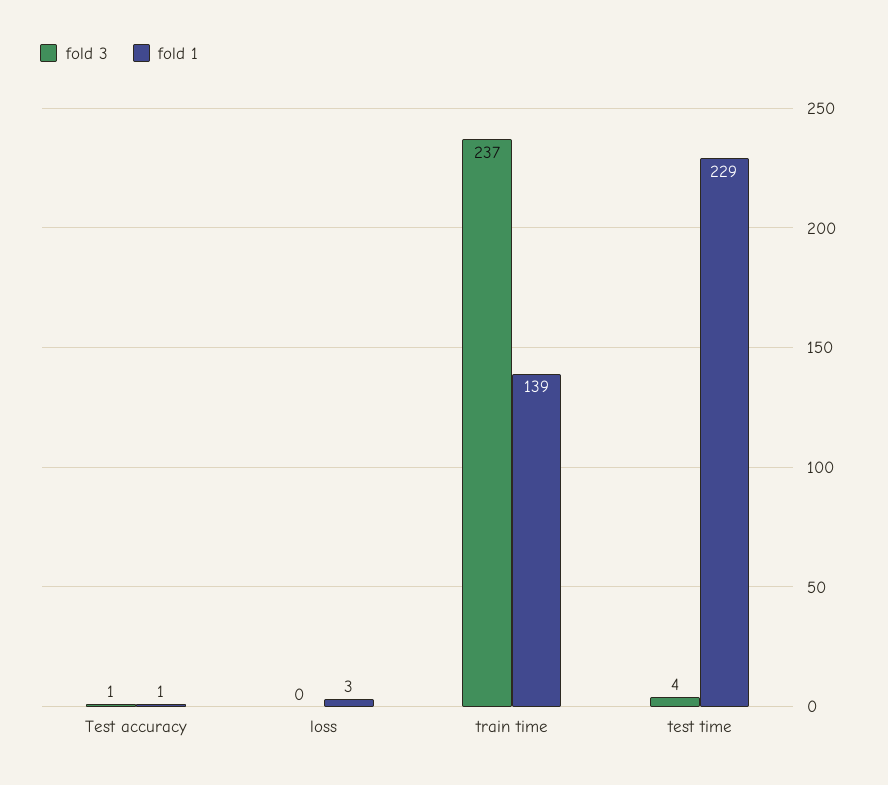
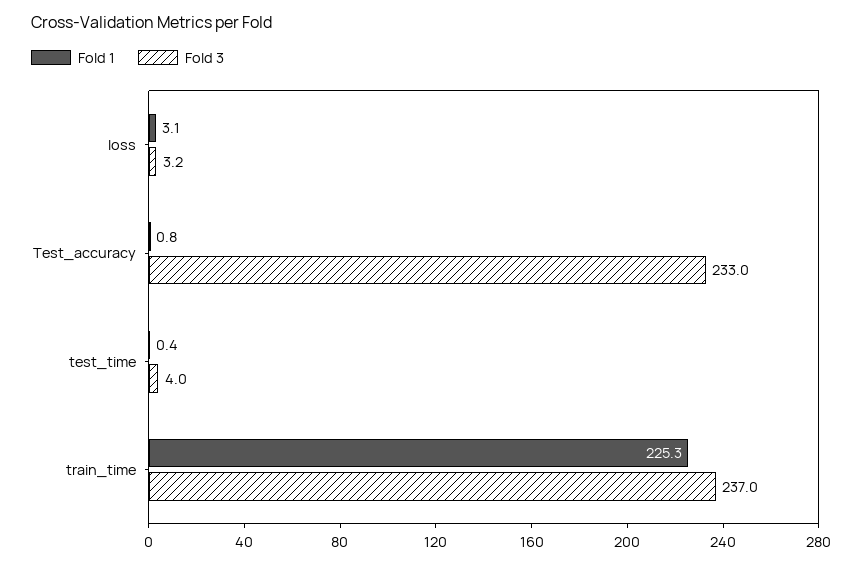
fold 3, Test accuracy: 1 -> 233
fold 3, loss: 0 -> 3.2
fold 1, train time: 139 -> 225.3
fold 1, test time: 229 -> 0.4

